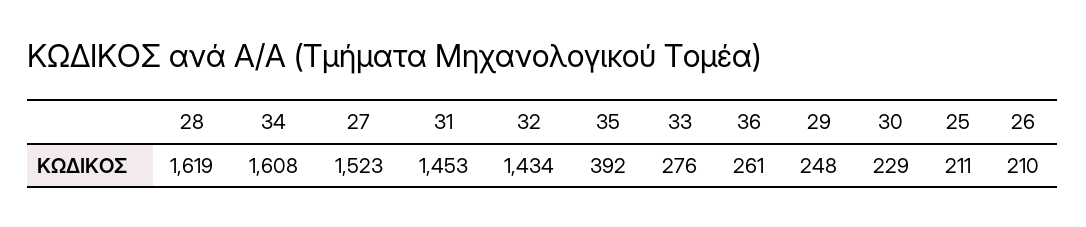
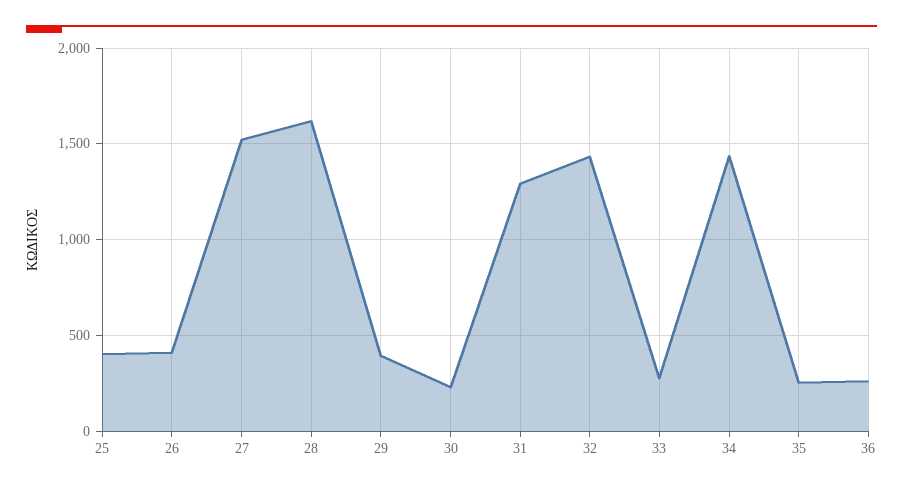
34: 1608 -> 1450
31: 1453 -> 1300
35: 392 -> 250
29: 248 -> 400
25: 211 -> 400
26: 210 -> 400

